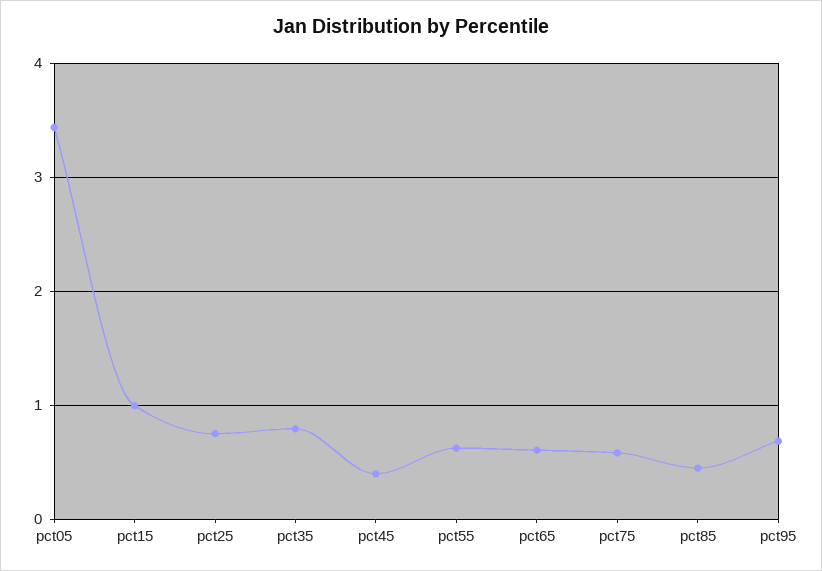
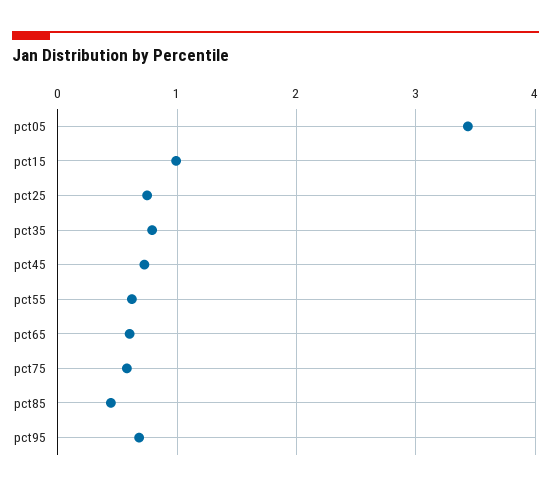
pct45: 0.4 -> 0.7

